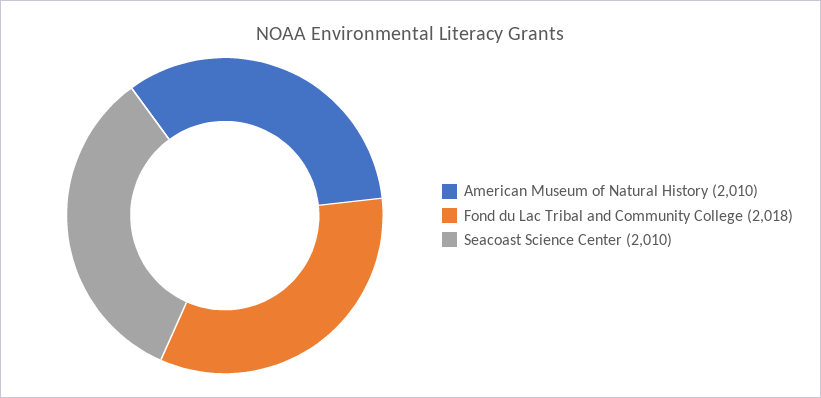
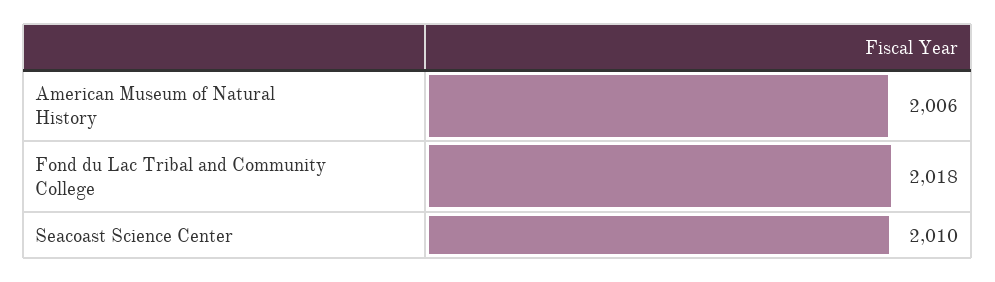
American Museum of Natural History: 2010 -> 2006

